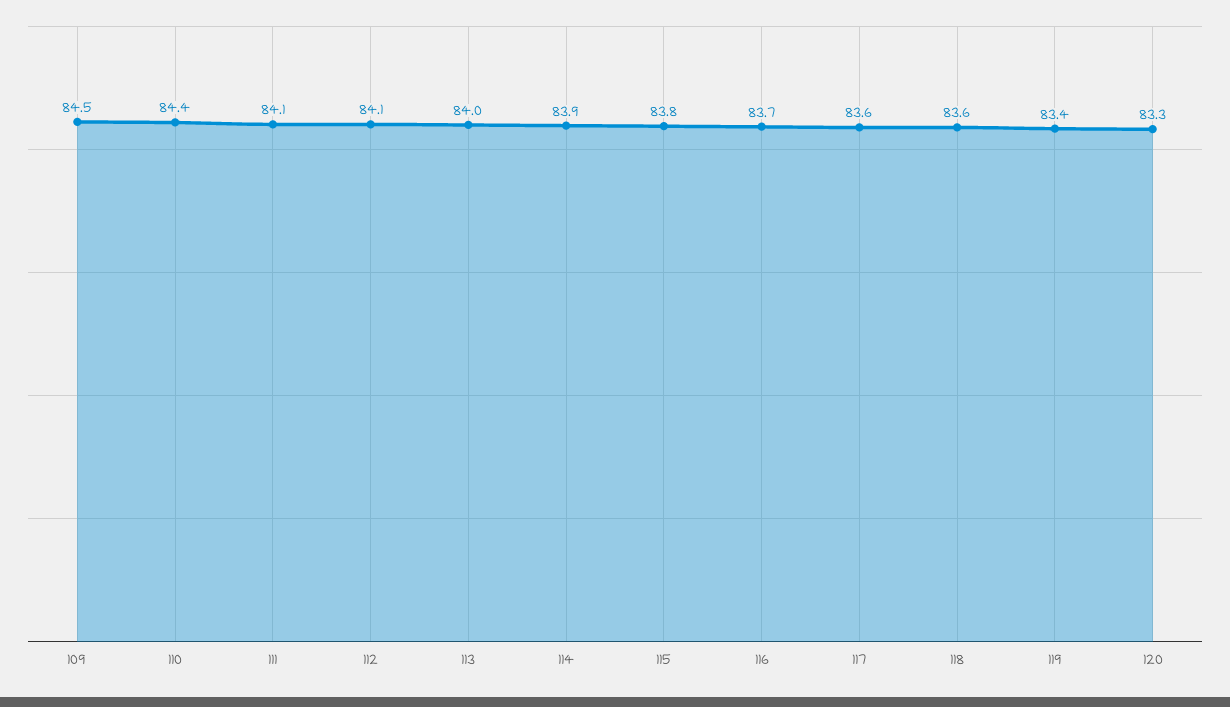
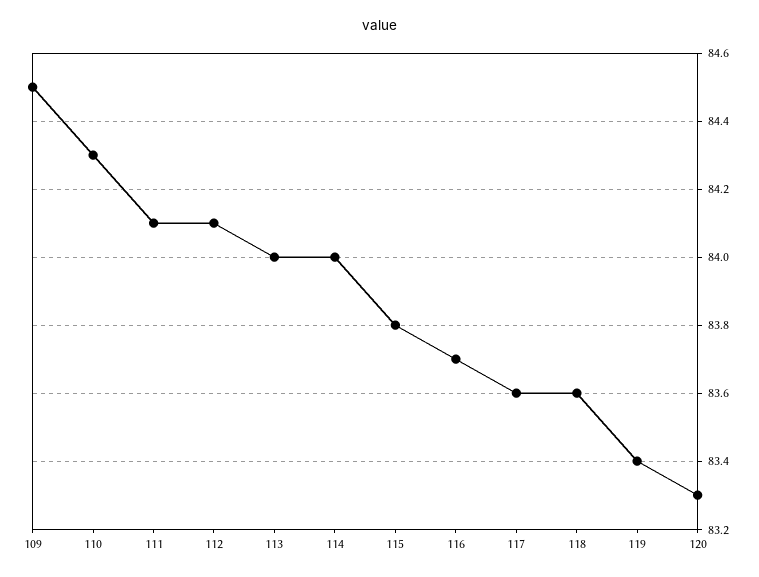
110: 84.4 -> 84.3
114: 83.9 -> 84

